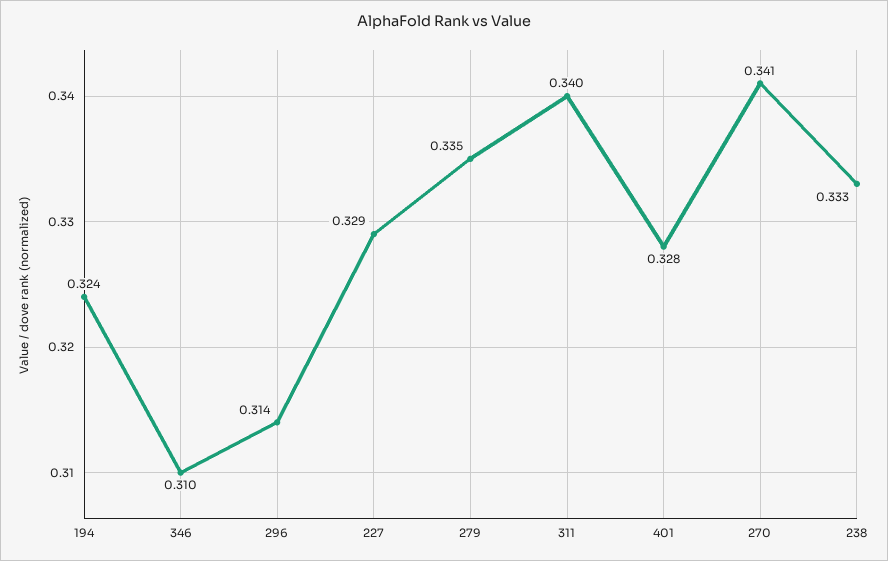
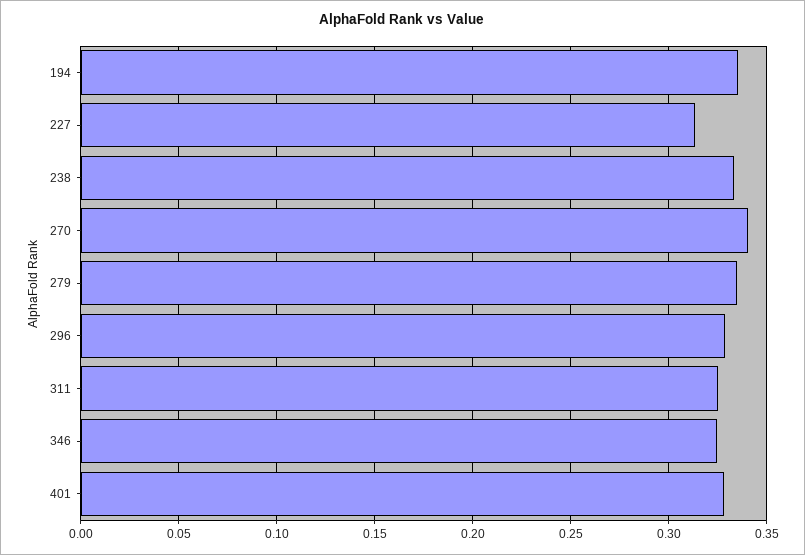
194: 0.324 -> 0.335
346: 0.31 -> 0.325
296: 0.314 -> 0.33
227: 0.329 -> 0.315
311: 0.34 -> 0.325

